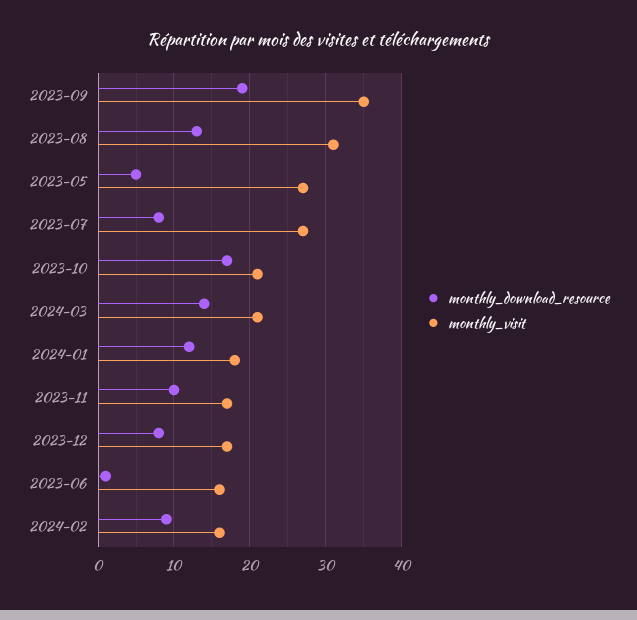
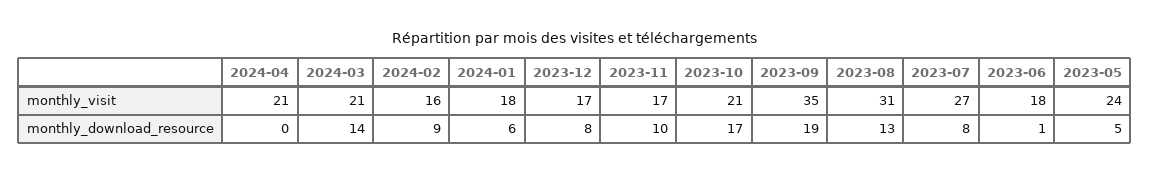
monthly_visit, 2023-05: 27 -> 24
monthly_download_resource, 2024-01: 12 -> 6
monthly_visit, 2023-06: 16 -> 18
monthly_visit, 2024-04: none -> 21
monthly_download_resource, 2024-04: none -> 0

